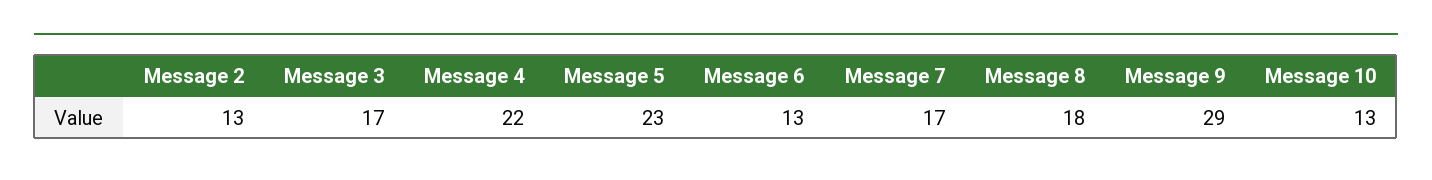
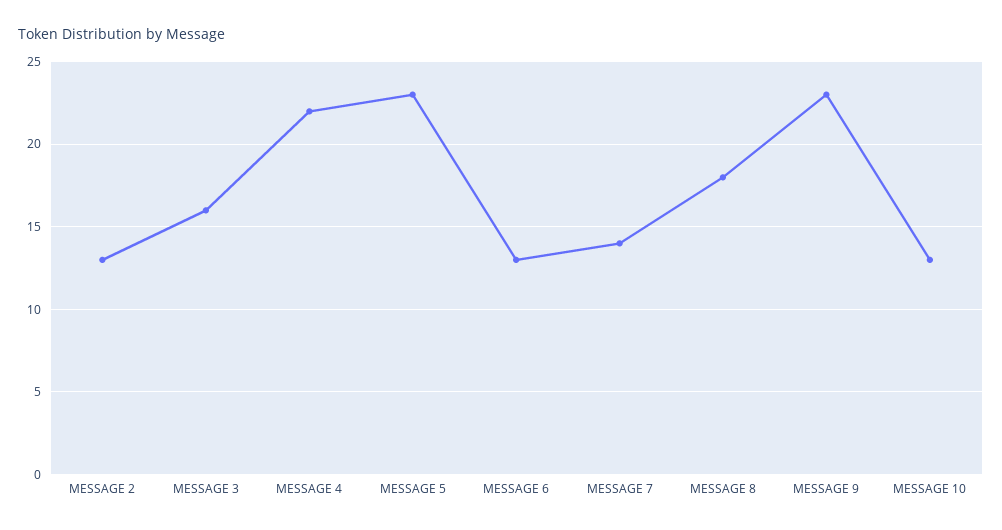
Message 3: 17 -> 16
Message 7: 17 -> 14
Message 9: 29 -> 23

